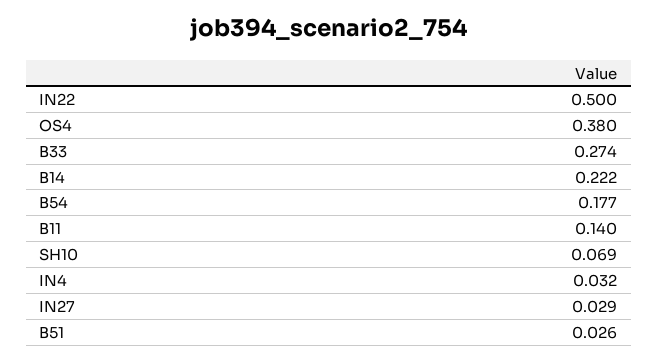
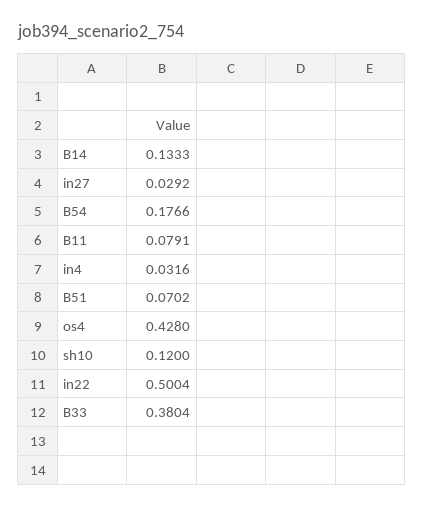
OS4: 0.38 -> 0.428
B33: 0.274 -> 0.3804
B14: 0.222 -> 0.1333
B11: 0.14 -> 0.0791
SH10: 0.069 -> 0.12
B51: 0.026 -> 0.0702

